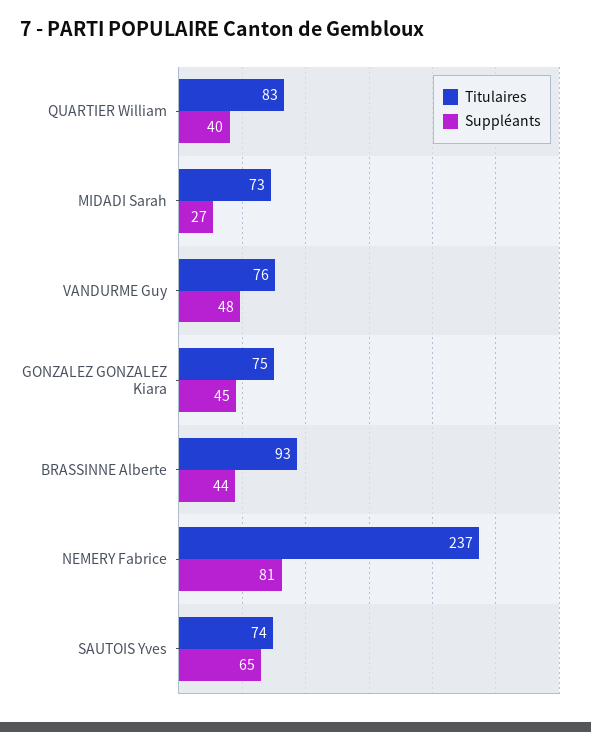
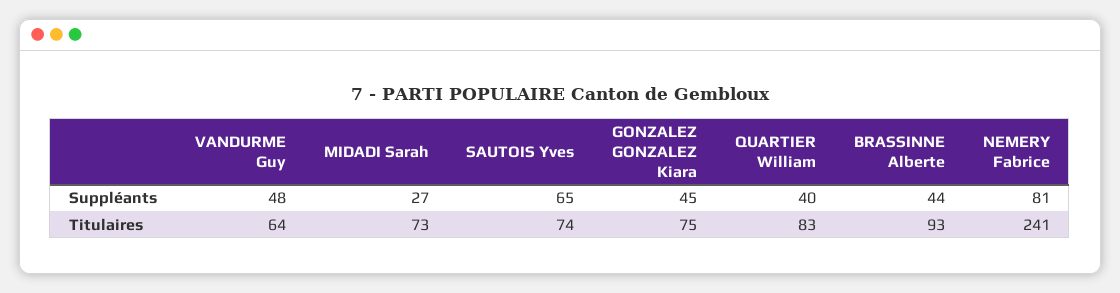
Titulaires, VANDURME Guy: 76 -> 64
Titulaires, NEMERY Fabrice: 237 -> 241

